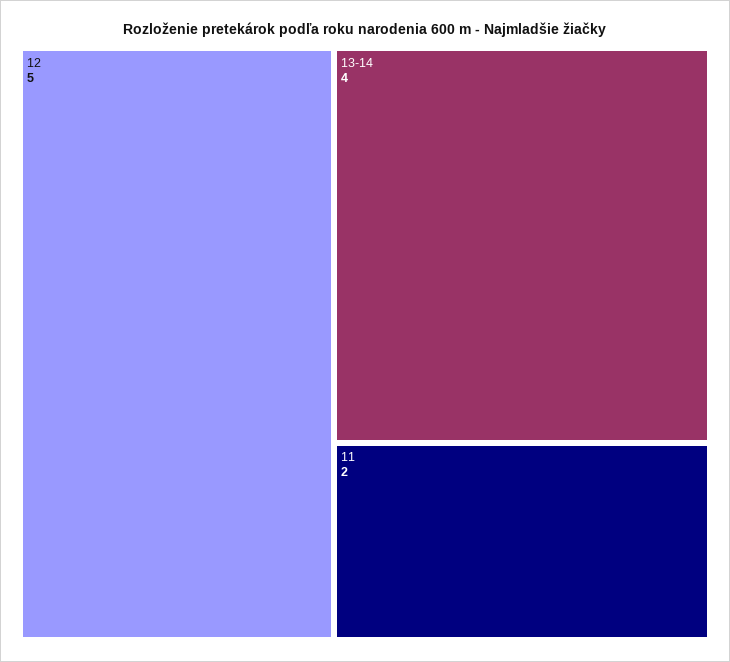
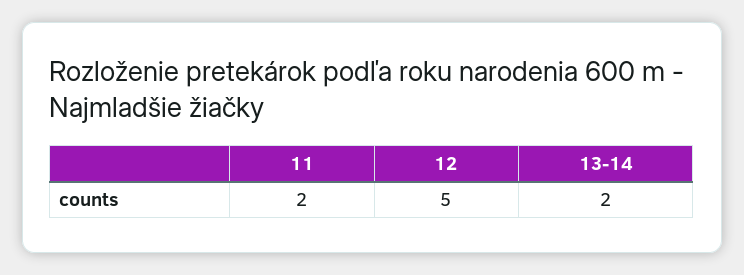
13-14: 4 -> 2

